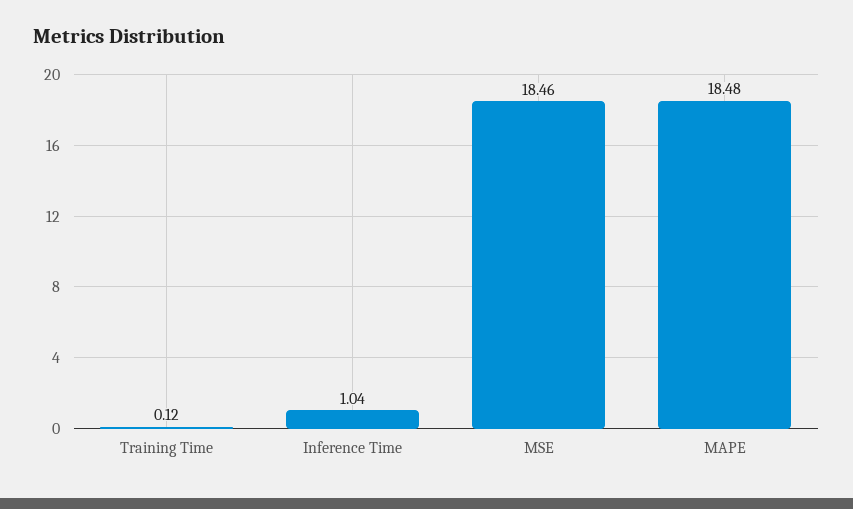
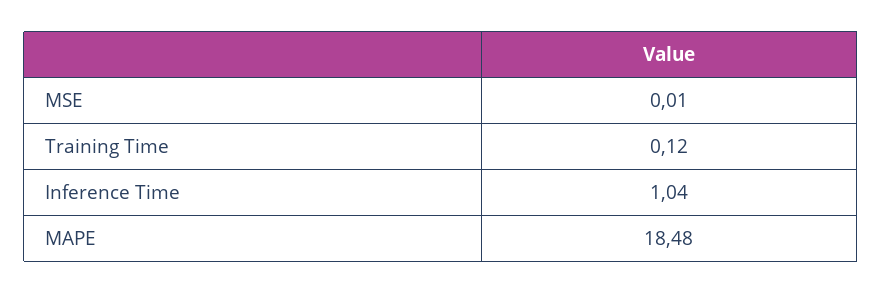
MSE: 18.46 -> 0.01

